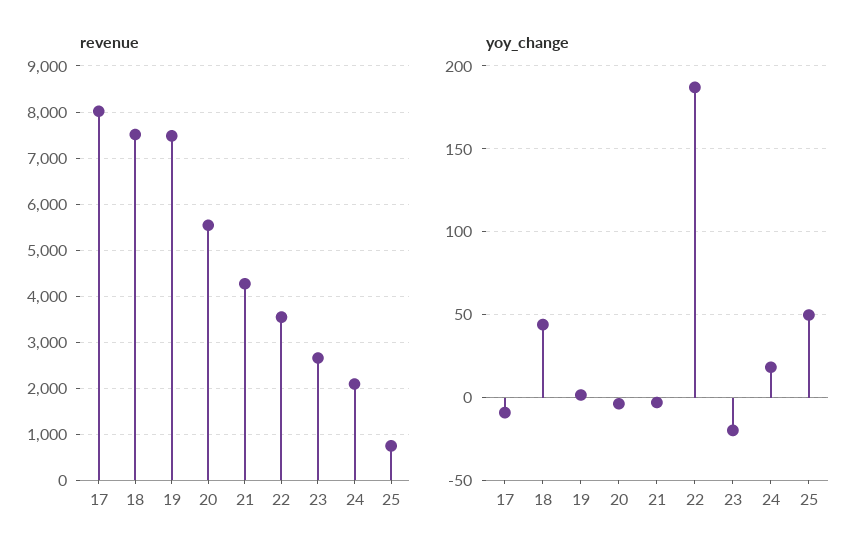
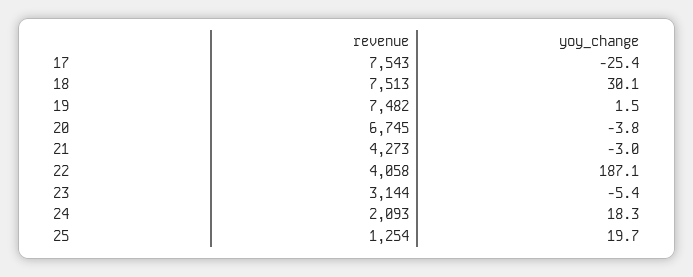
revenue, 17: 8000 -> 7543
revenue, 20: 5600 -> 6745
revenue, 22: 3600 -> 4058
revenue, 23: 2600 -> 3144
revenue, 25: 800 -> 1254
yoy_change, 17: -10 -> -25.4
yoy_change, 18: 45 -> 30.1
yoy_change, 23: -20 -> -5.4
yoy_change, 25: 50 -> 19.7

